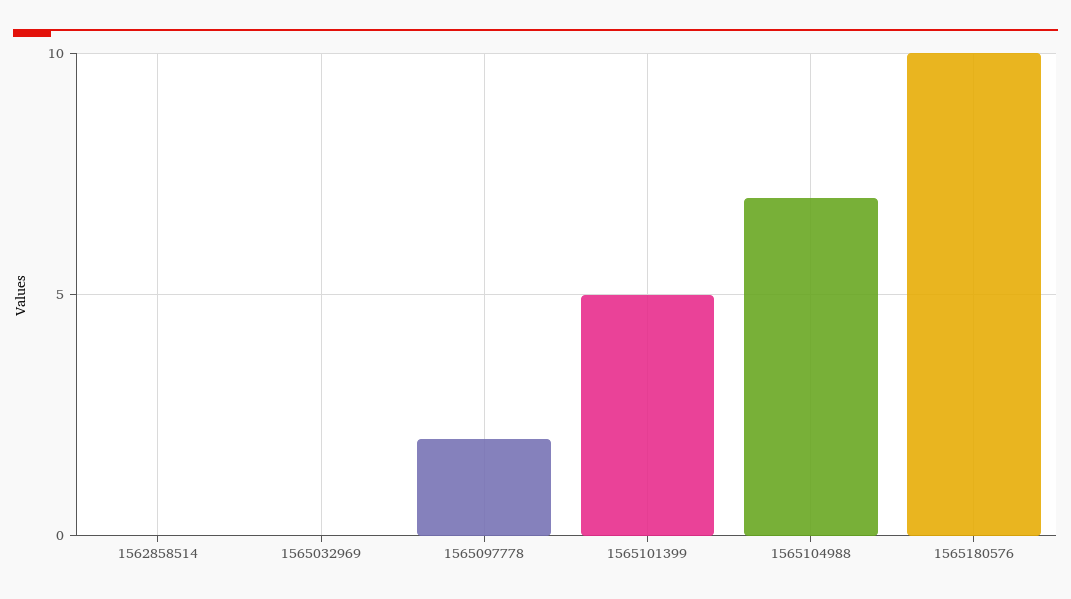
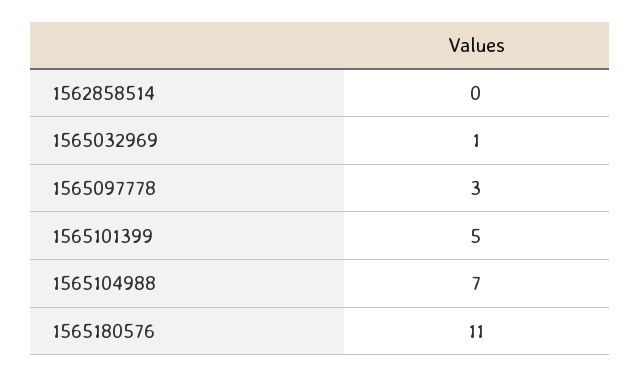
1565032969: 0 -> 1
1565097778: 2 -> 3
1565180576: 10 -> 11

